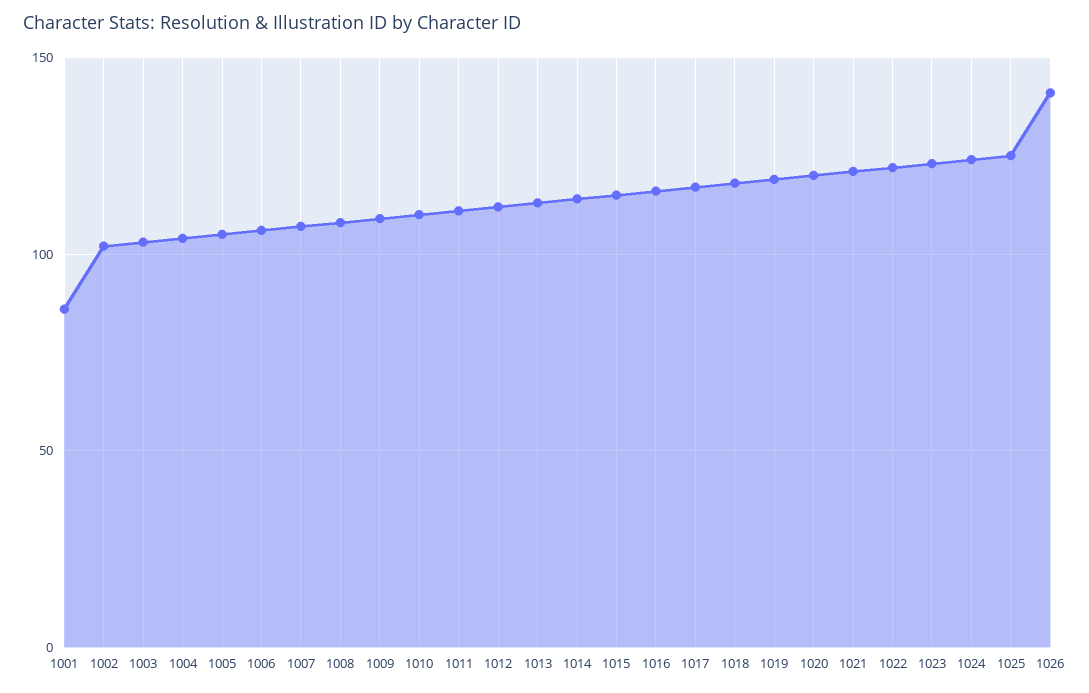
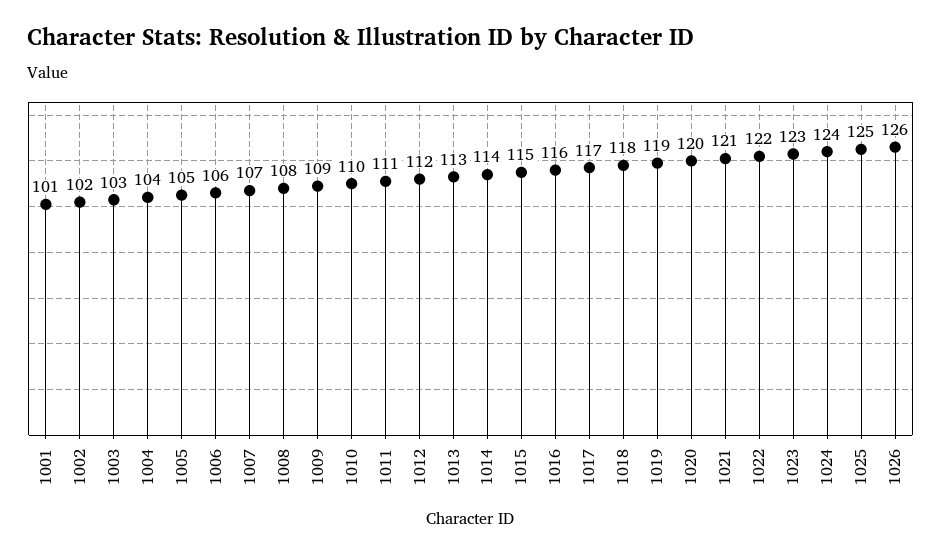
1001: 85 -> 101
1026: 140 -> 126

